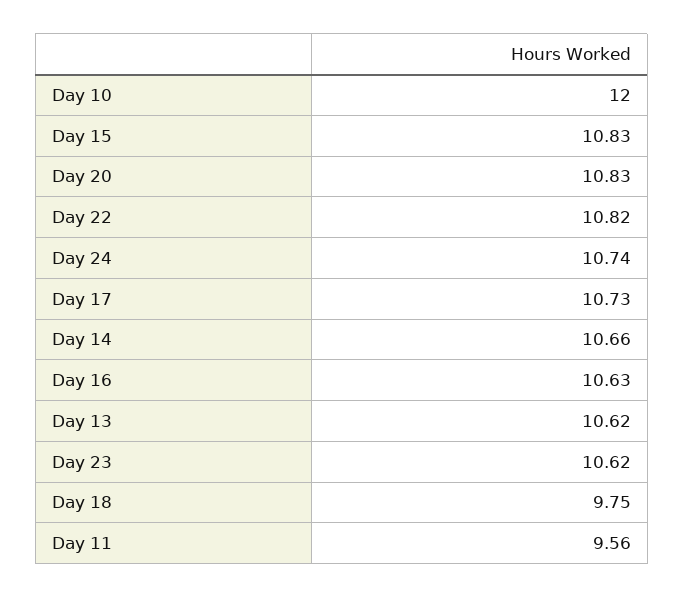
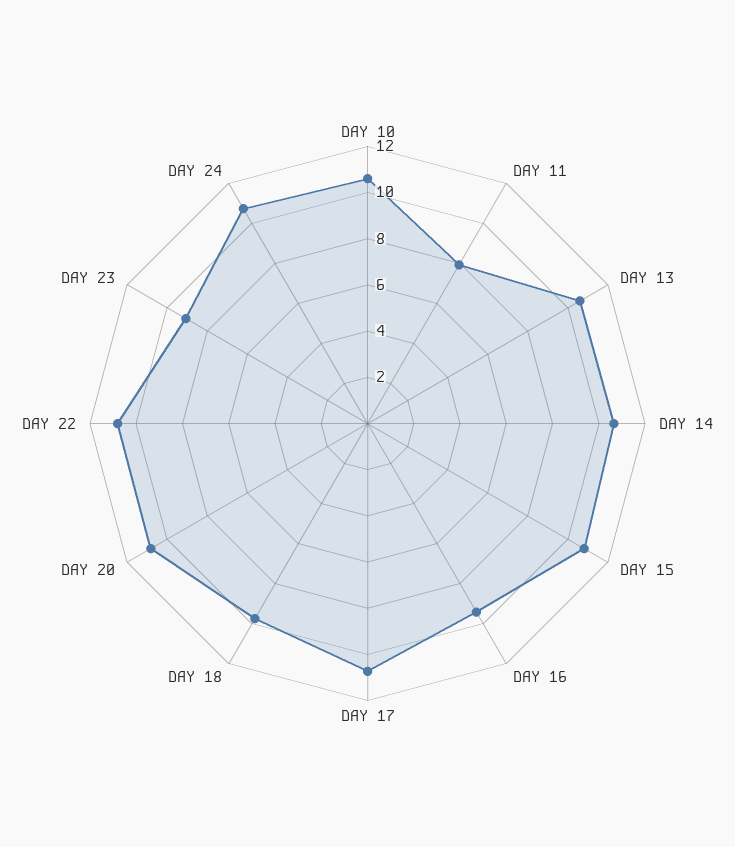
Day 10: 12 -> 10.5
Day 16: 10.63 -> 9.5
Day 23: 10.62 -> 9
Day 11: 9.56 -> 8

